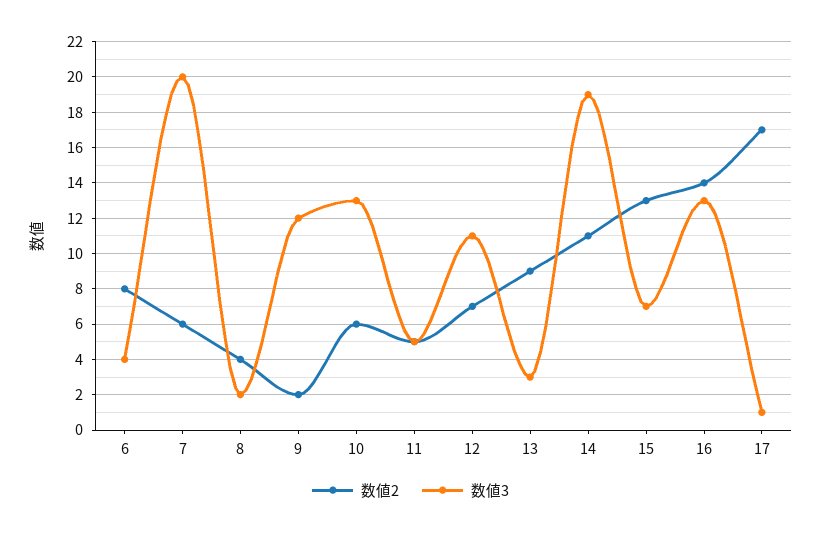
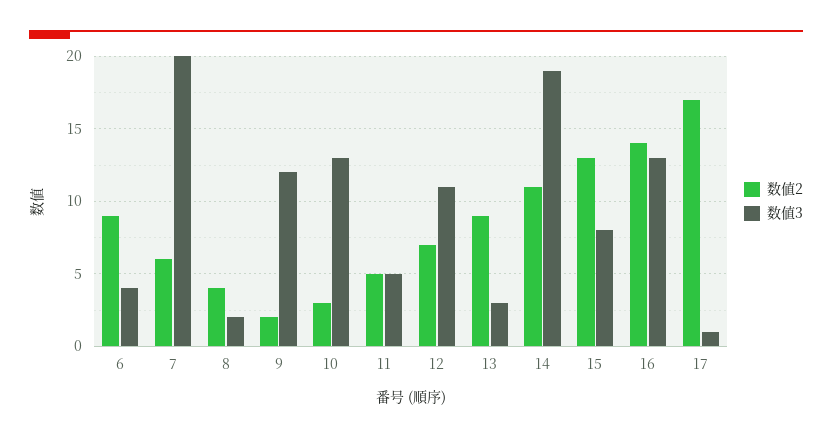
数値2, 6: 8 -> 9
数値2, 10: 6 -> 3
数値3, 15: 7 -> 8

